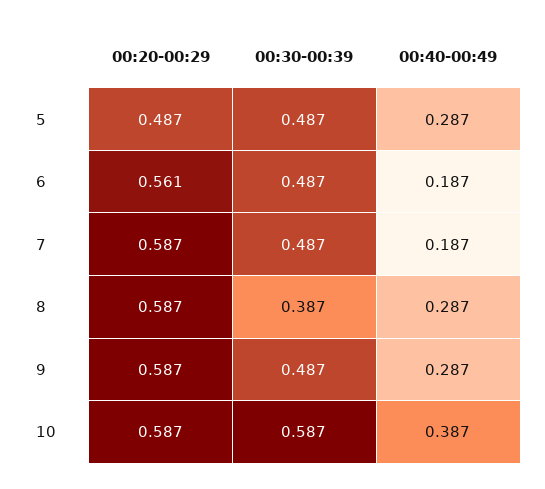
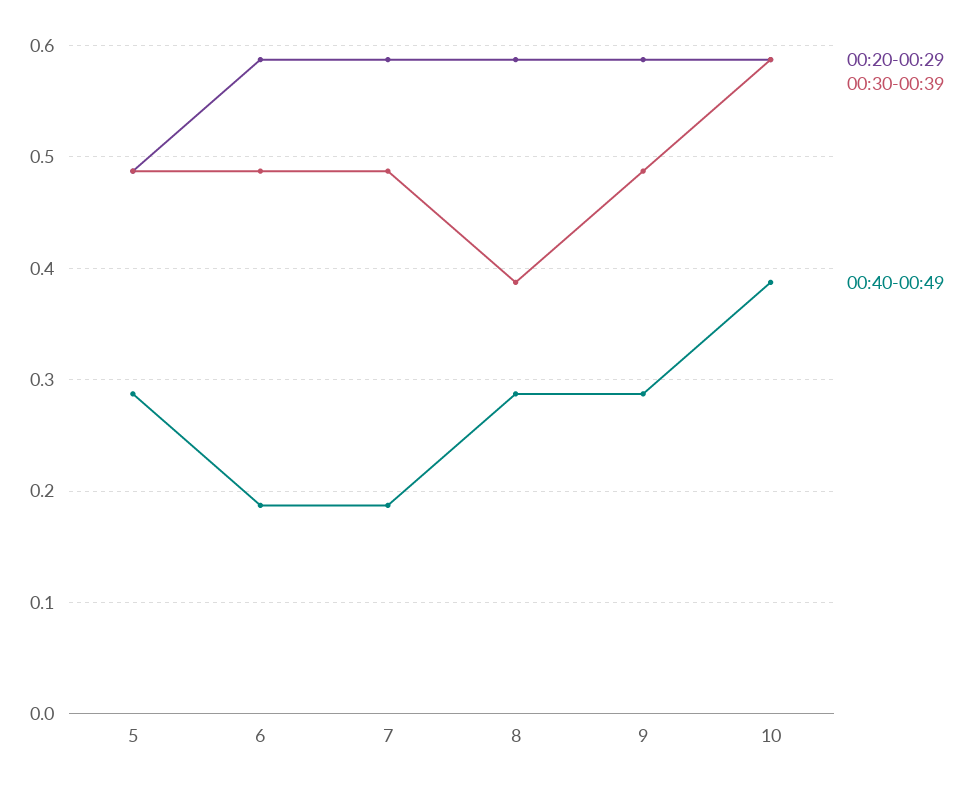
00:20-00:29, 6: 0.561 -> 0.59

